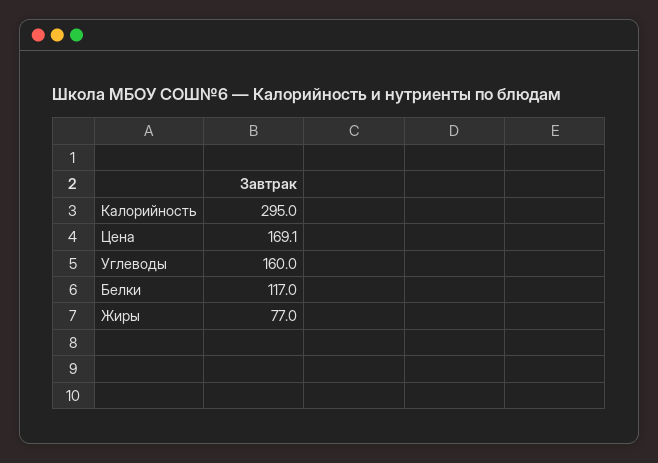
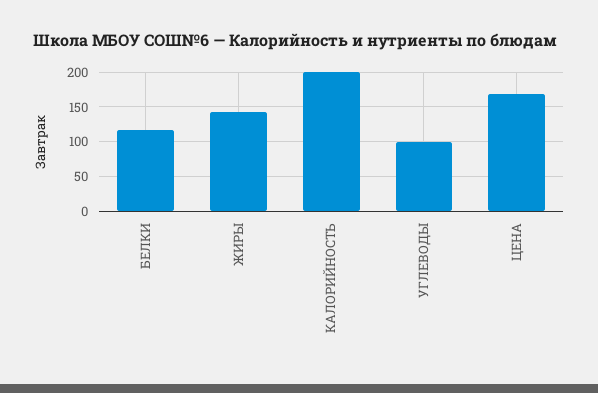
Калорийность: 295 -> 200
Углеводы: 160 -> 100
Жиры: 77 -> 140

